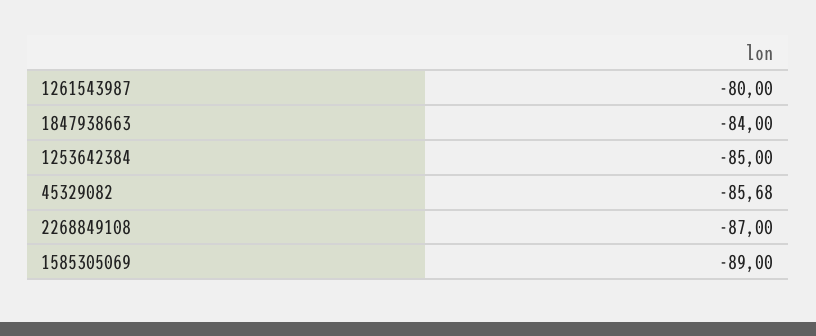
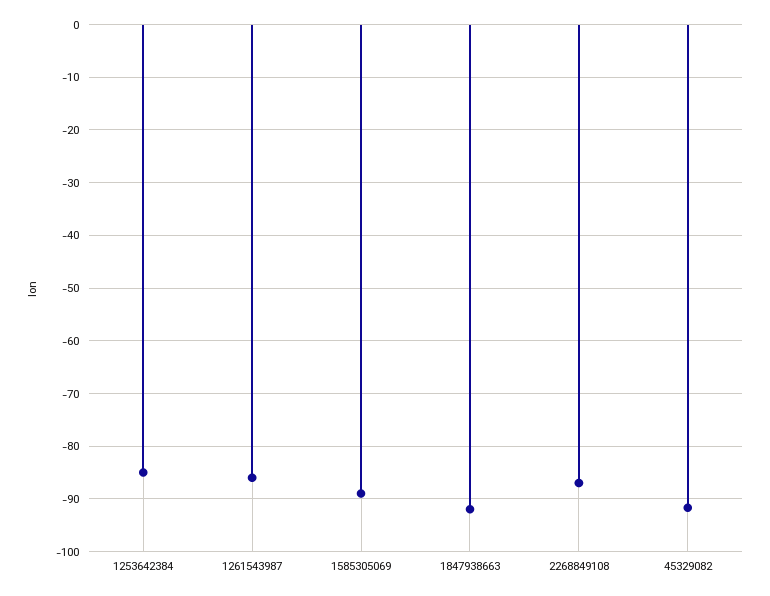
1261543987: -80 -> -86
1847938663: -84 -> -92
45329082: -85.68 -> -92

